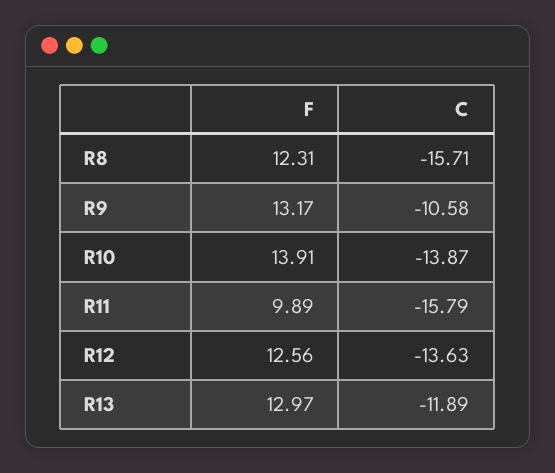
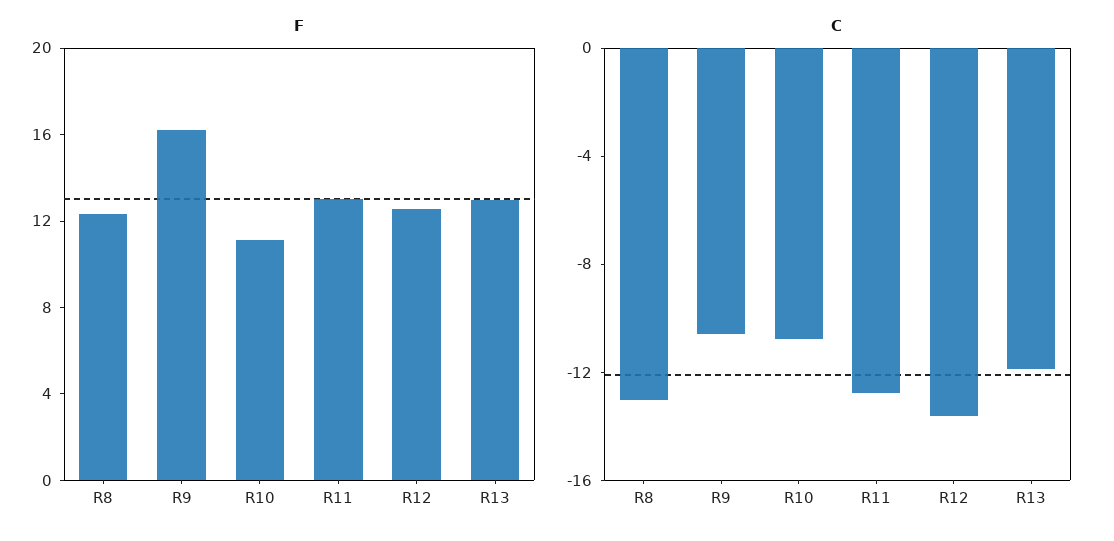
C, R8: -15.71 -> -13
F, R9: 13.17 -> 16
F, R10: 13.91 -> 11
C, R10: -13.87 -> -11
F, R11: 9.89 -> 13
C, R11: -15.79 -> -13

